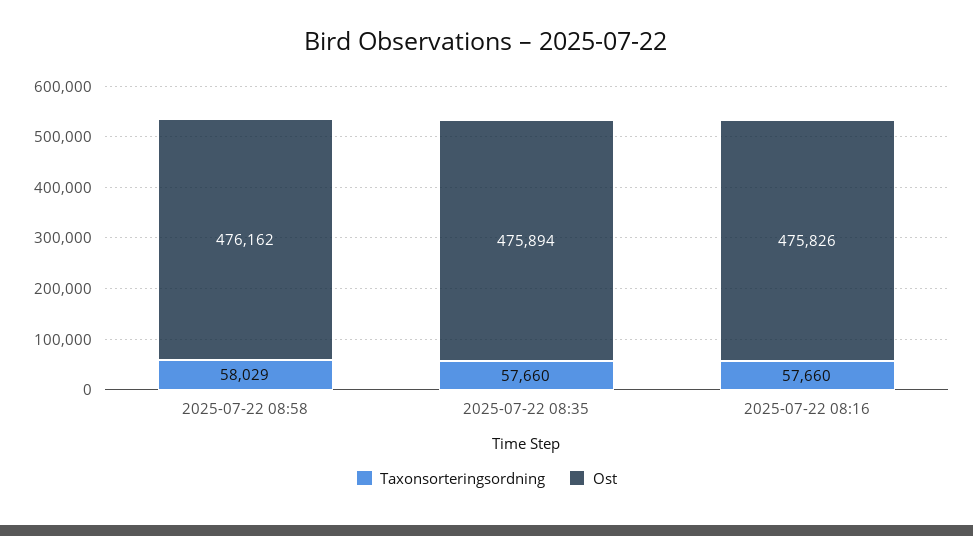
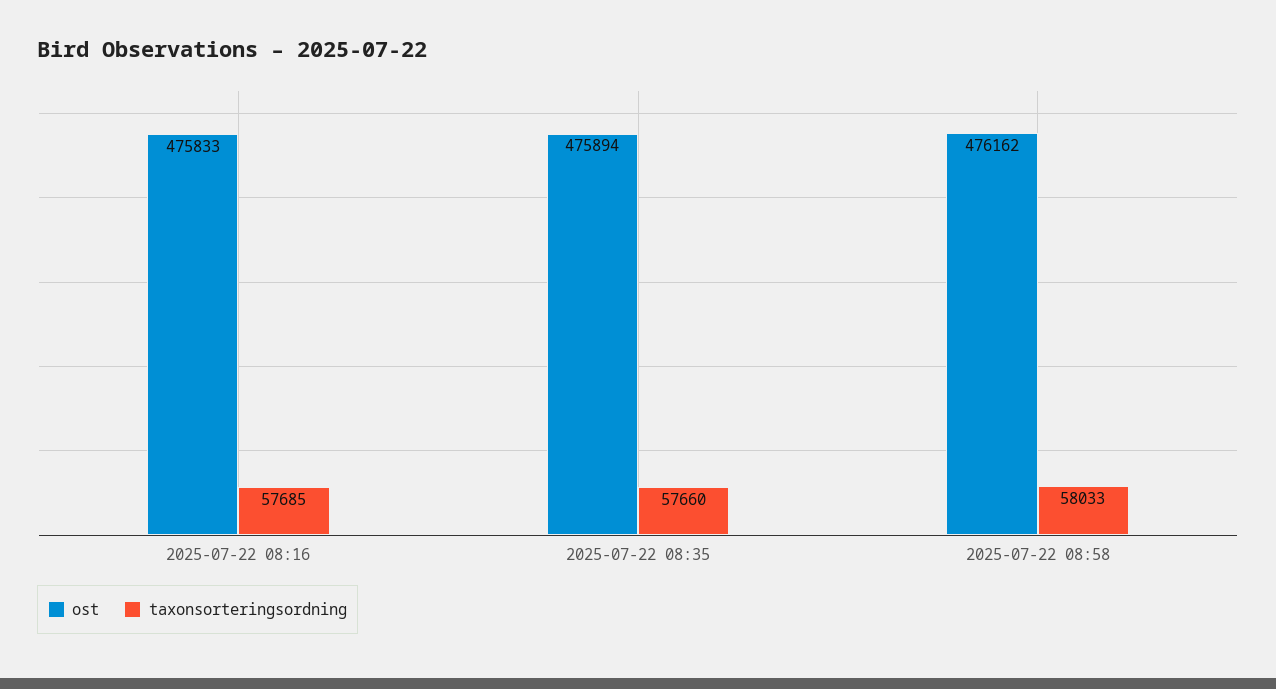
Taxonsorteringsordning, 2025-07-22 08:58: 58029 -> 58033
Taxonsorteringsordning, 2025-07-22 08:16: 57660 -> 57685
Ost, 2025-07-22 08:16: 475826 -> 475833

